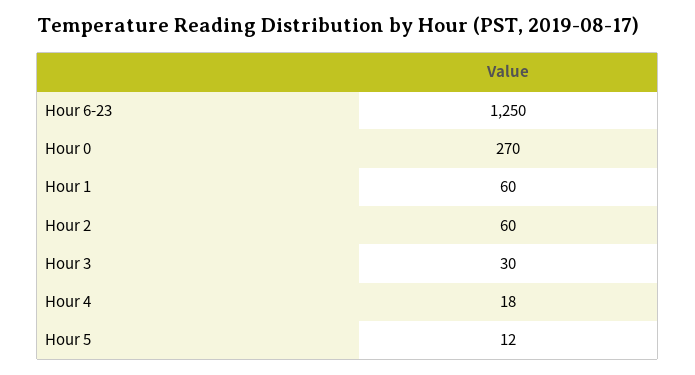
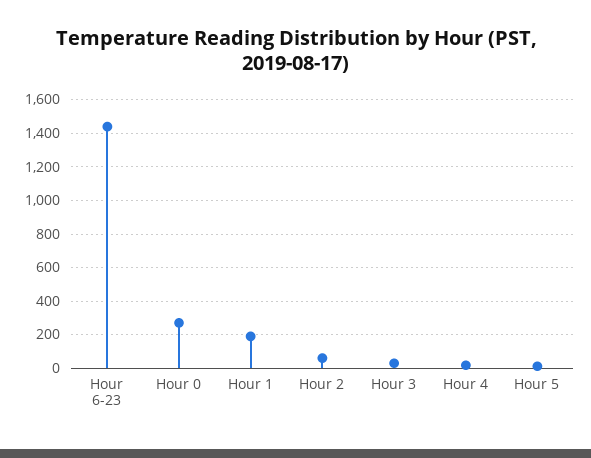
Hour 6-23: 1250 -> 1450
Hour 1: 60 -> 200

